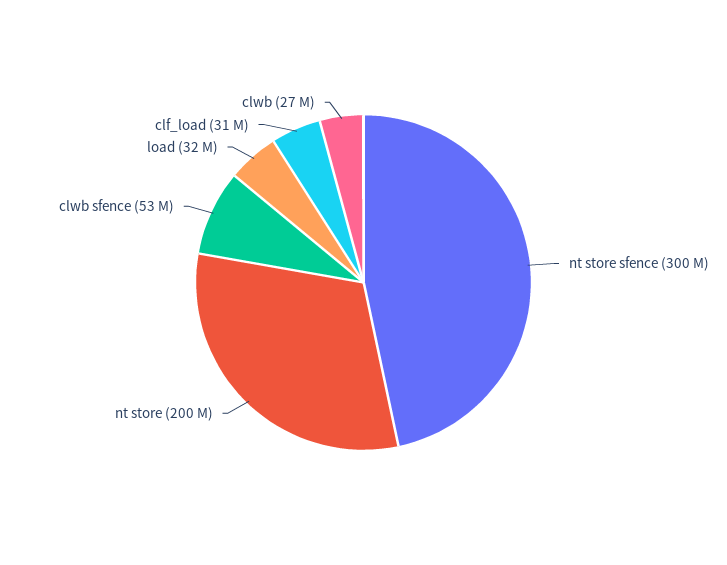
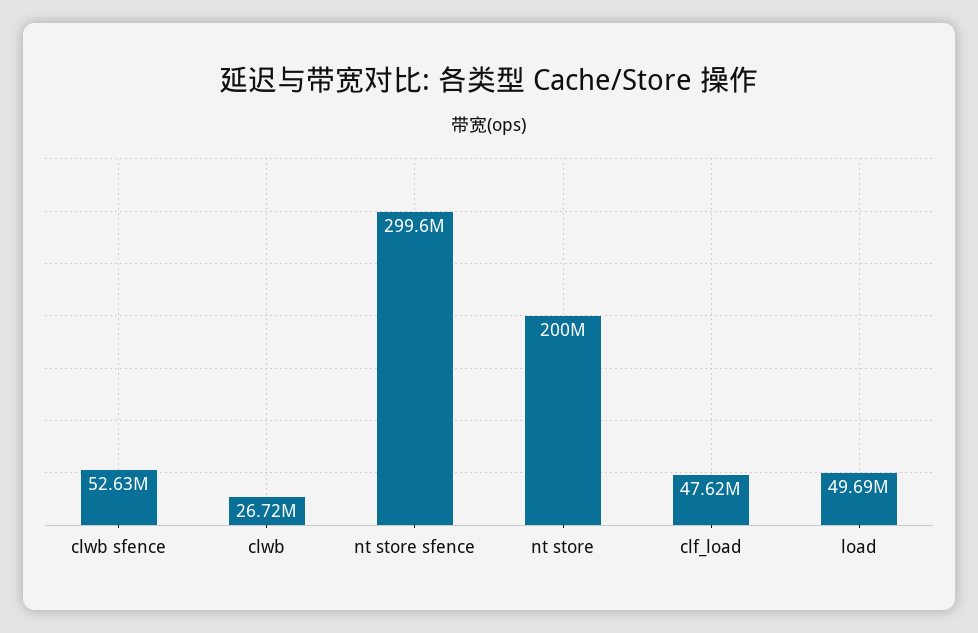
load: 32000000 -> 49690000
clf_load: 31000000 -> 47620000

